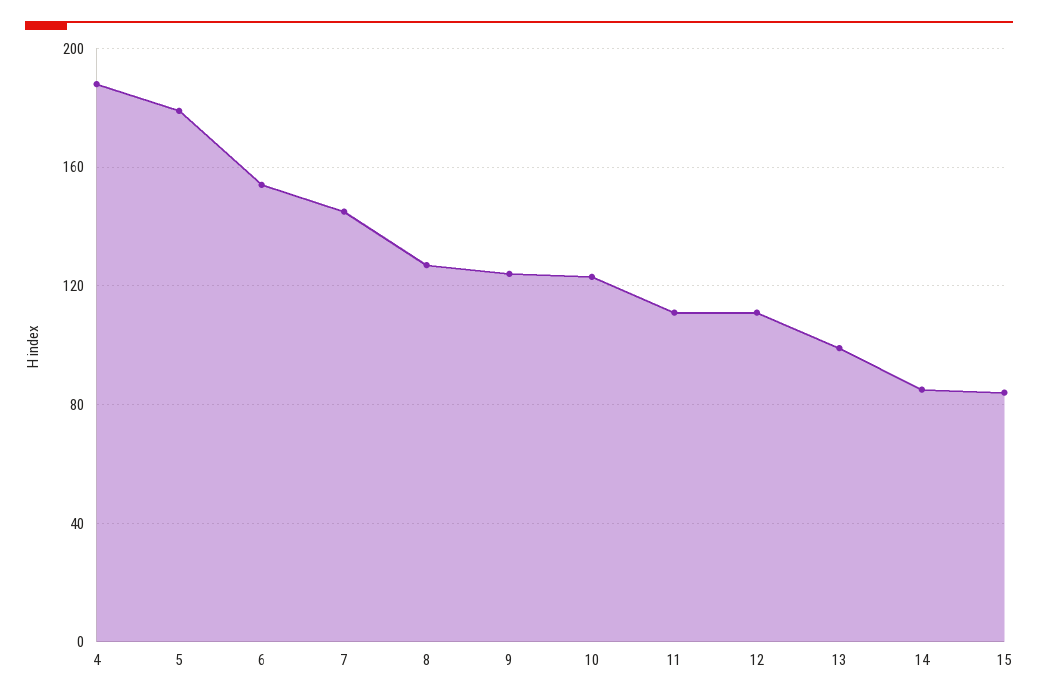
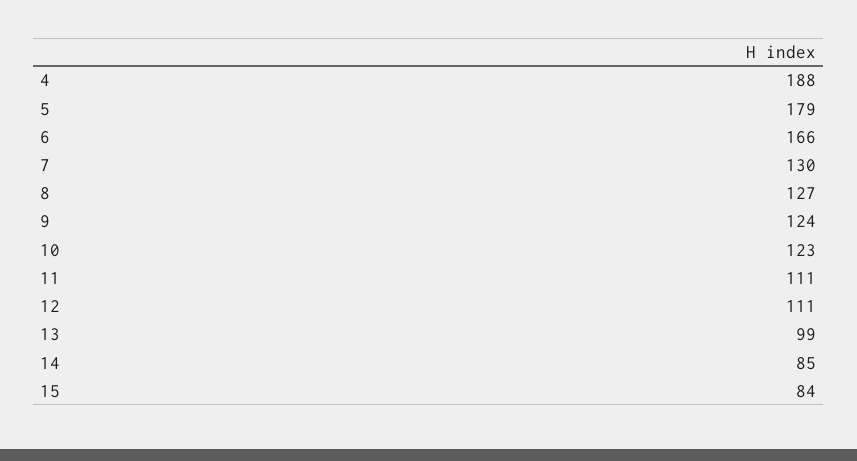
6: 155 -> 166
7: 145 -> 130

